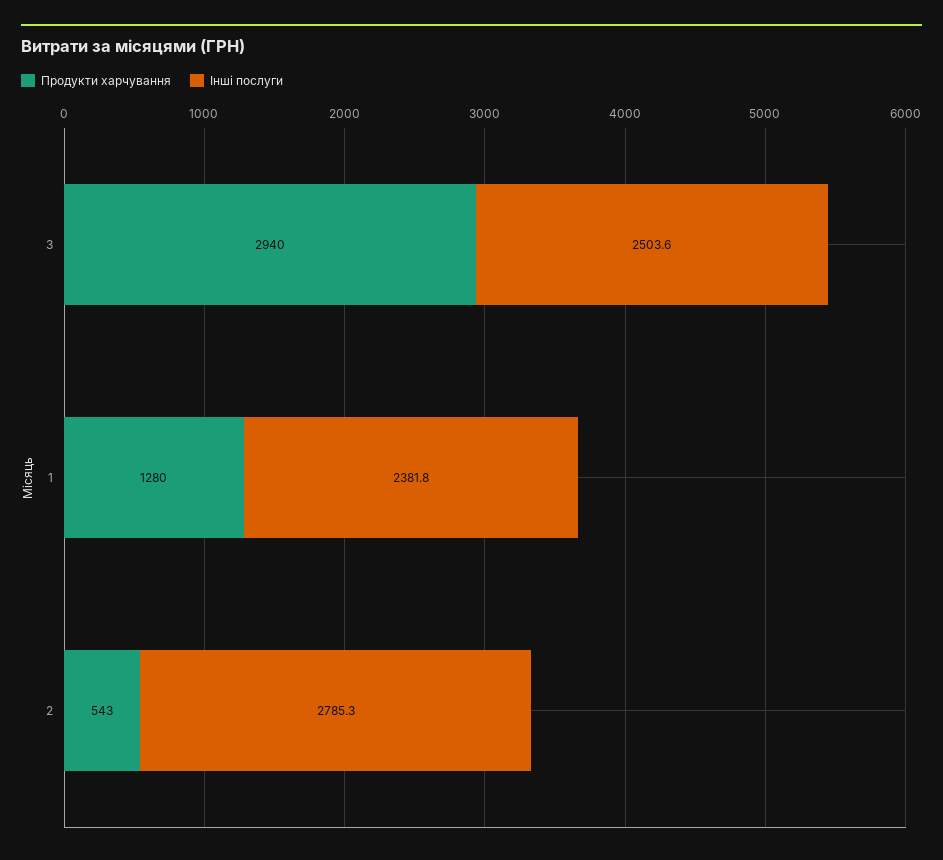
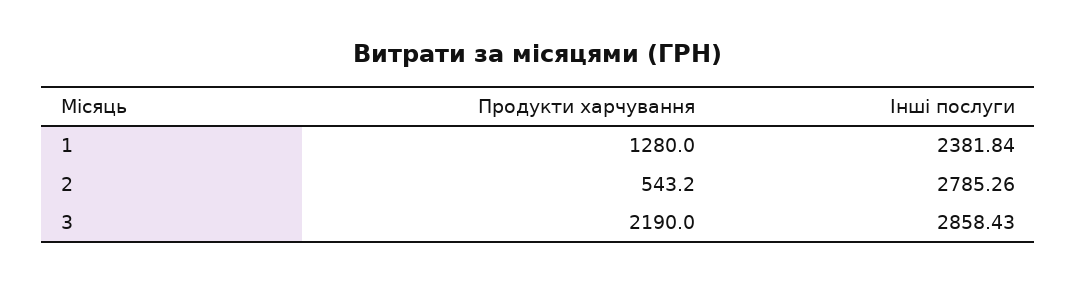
Продукти харчування, 3: 2940 -> 2190
Інші послуги, 3: 2503.6 -> 2858.43

